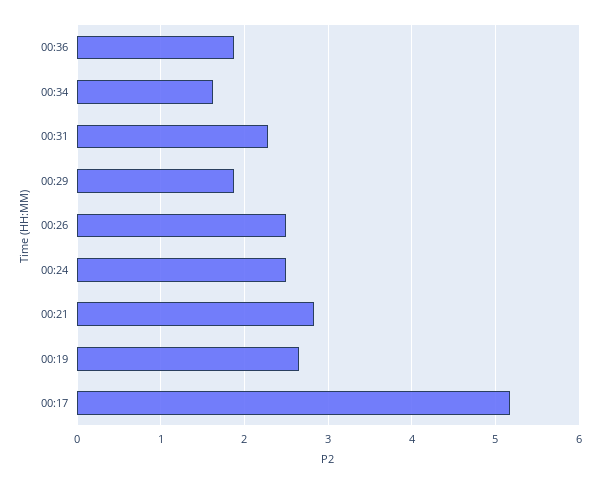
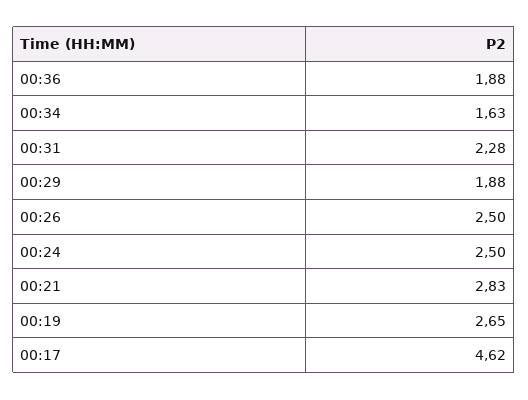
00:17: 5.2 -> 4.62

